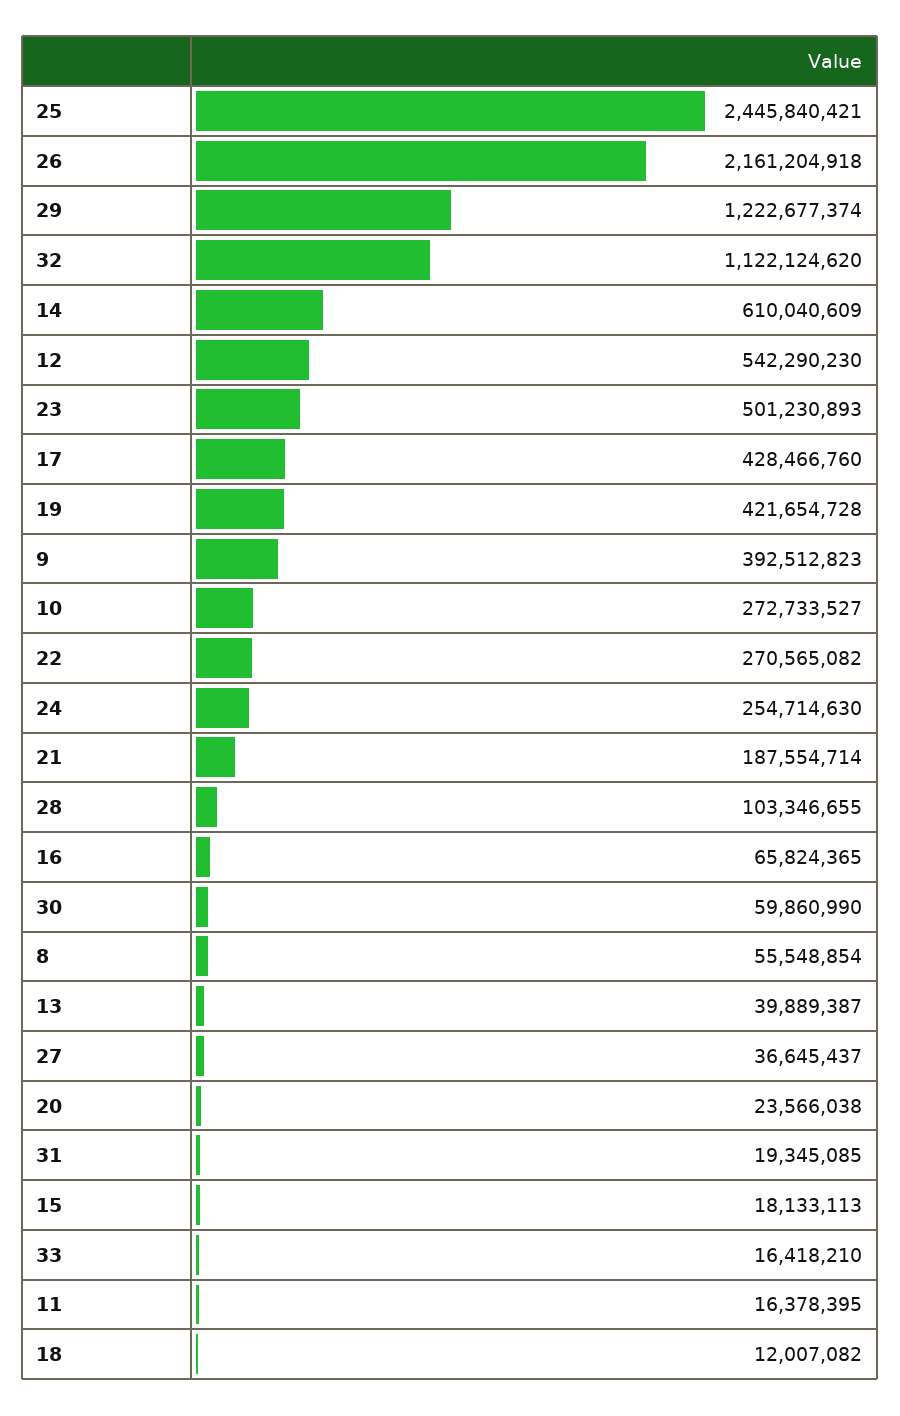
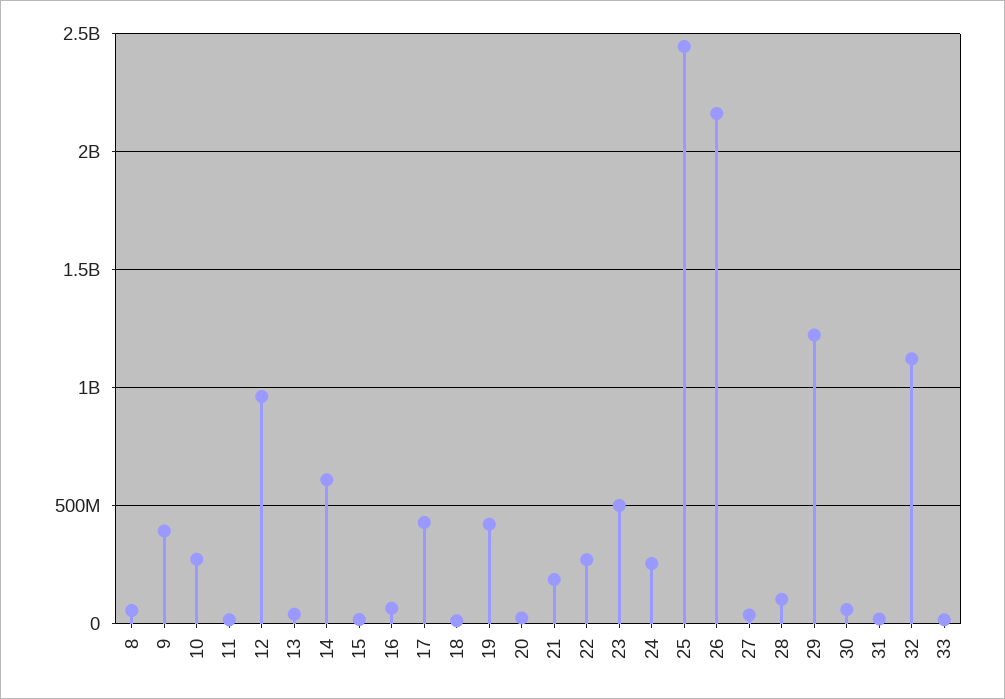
12: 542290230 -> 950000000

